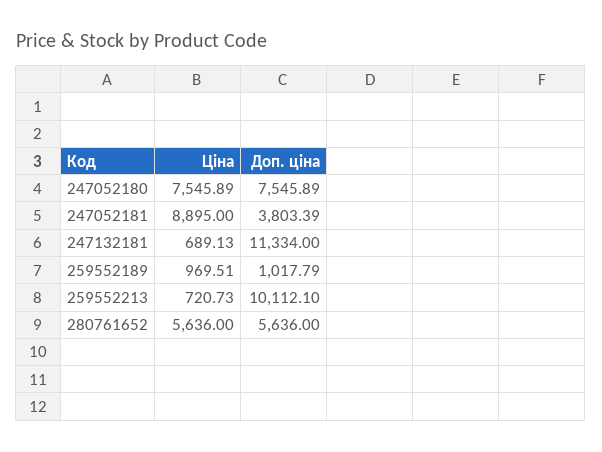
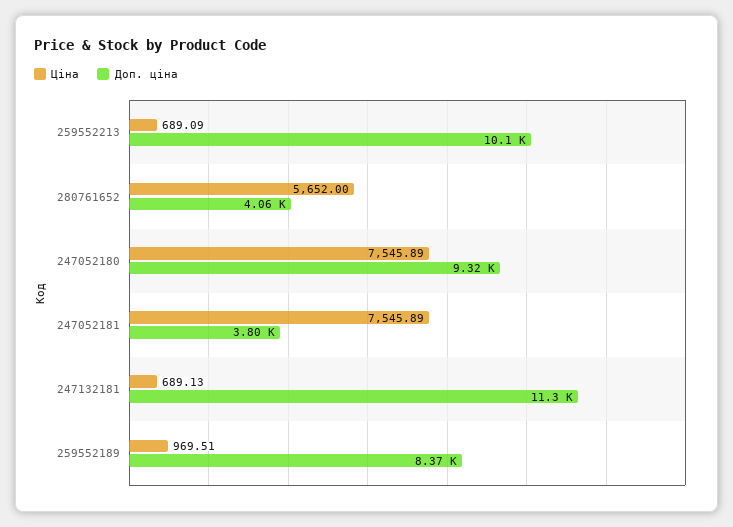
Доп. ціна, 247052180: 7545.89 -> 9320
Ціна, 247052181: 8895 -> 7545.89
Доп. ціна, 259552189: 1017.79 -> 8370
Ціна, 259552213: 720.73 -> 689.09
Ціна, 280761652: 5636 -> 5652
Доп. ціна, 280761652: 5636 -> 4060

